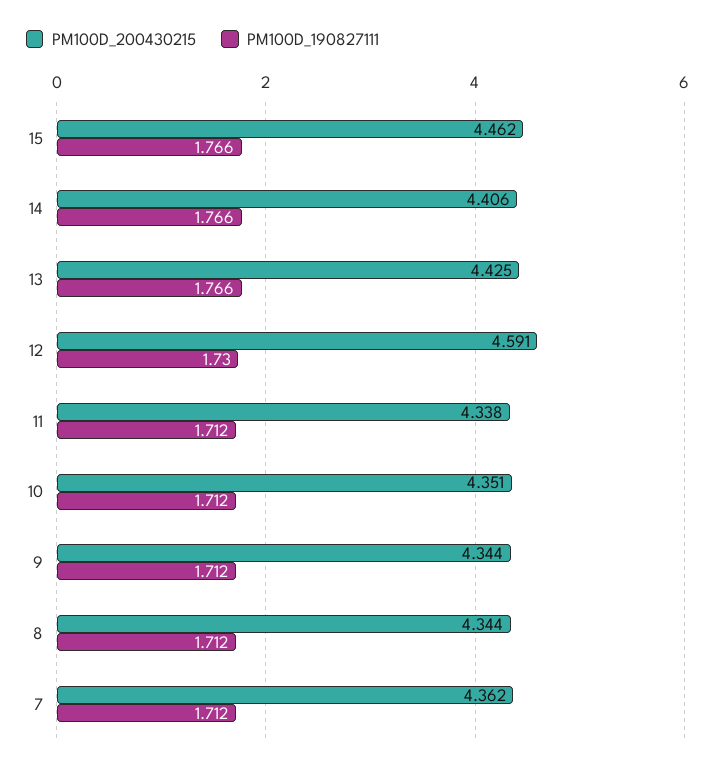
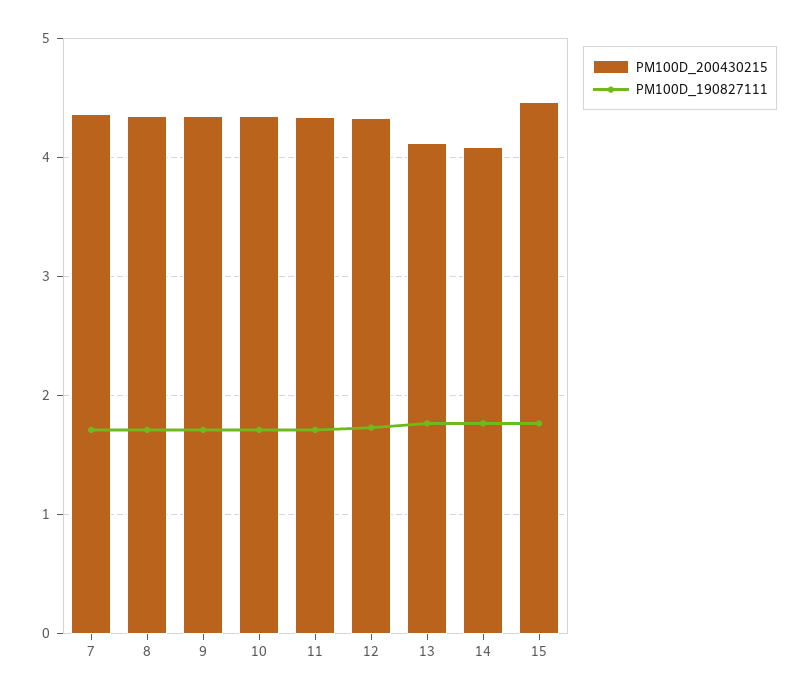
PM100D_200430215, 14: 4.406 -> 4.1
PM100D_200430215, 13: 4.425 -> 4.1
PM100D_200430215, 12: 4.591 -> 4.3

